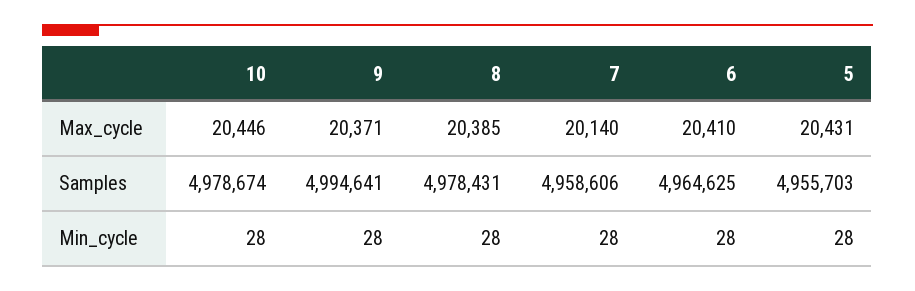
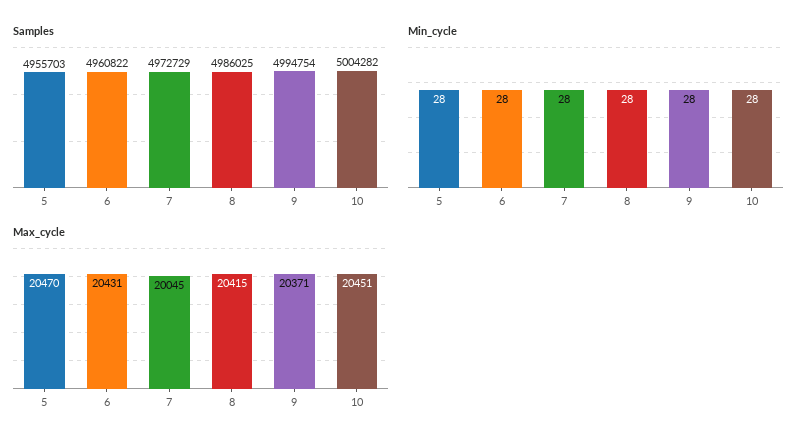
Max_cycle, 10: 20446 -> 20451
Max_cycle, 8: 20385 -> 20415
Max_cycle, 7: 20140 -> 20045
Max_cycle, 6: 20410 -> 20431
Max_cycle, 5: 20431 -> 20470
Samples, 10: 4978674 -> 5004282
Samples, 9: 4994641 -> 4994754
Samples, 8: 4978431 -> 4986025
Samples, 7: 4958606 -> 4972729
Samples, 6: 4964625 -> 4960822

